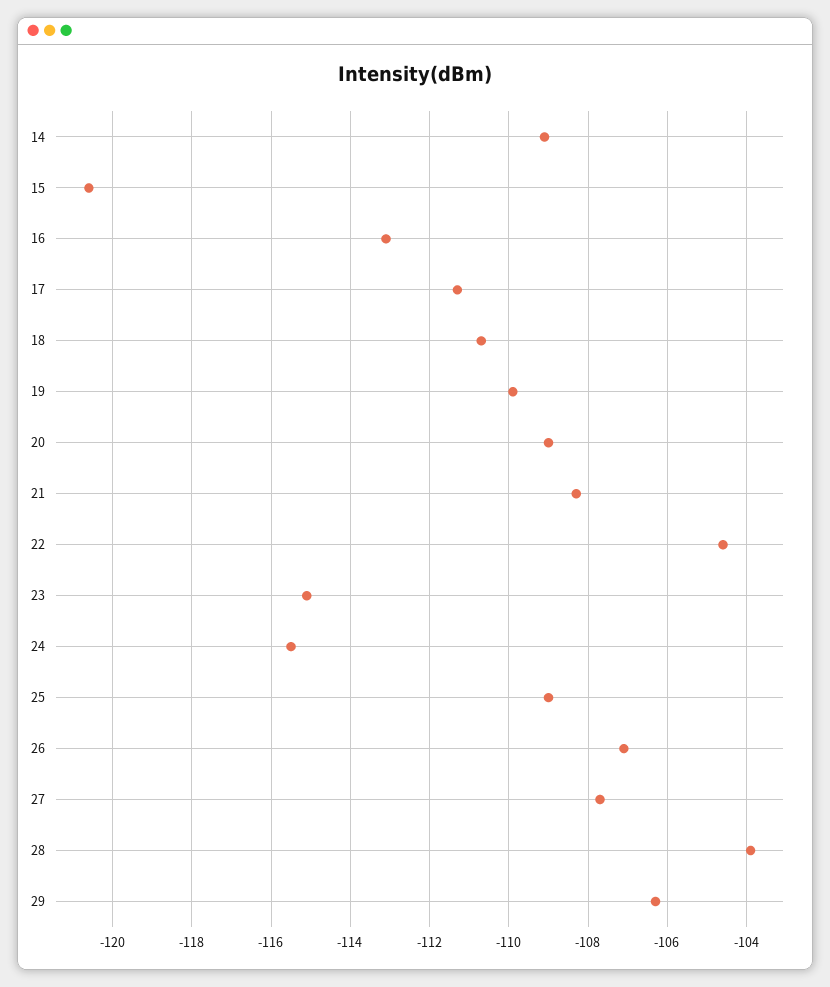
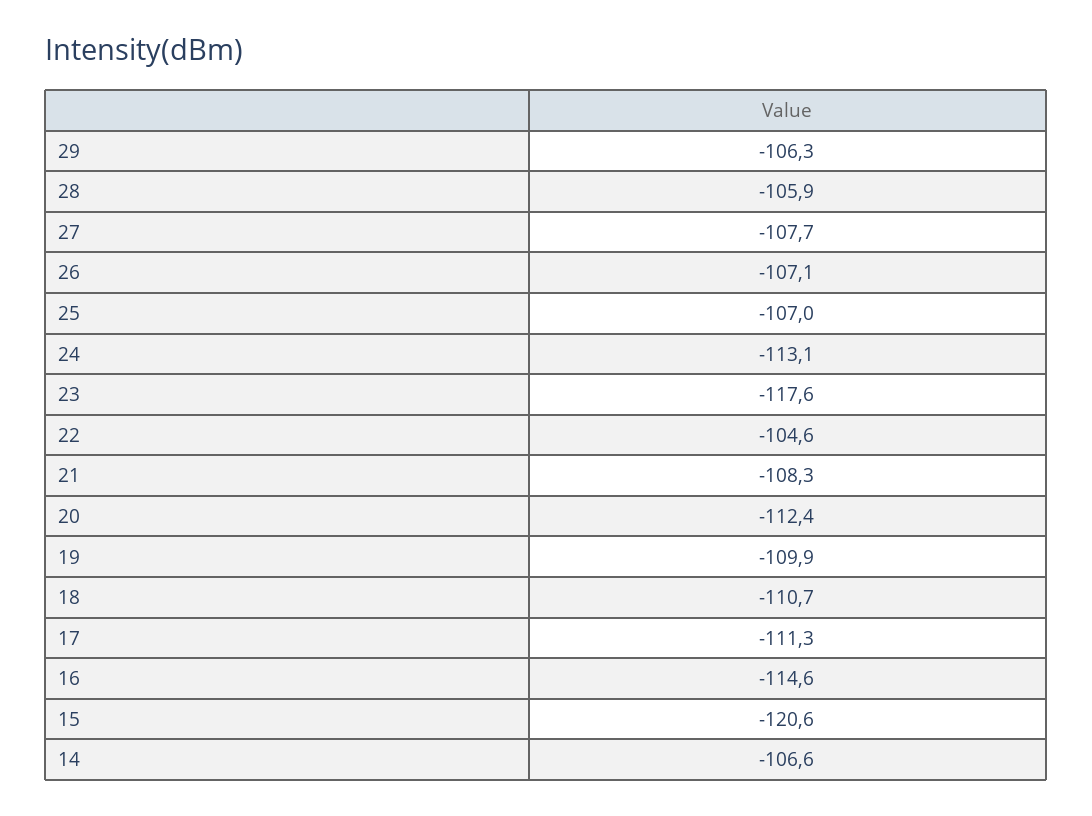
14: -109 -> -106.6
16: -113 -> -114.6
20: -109 -> -112.4
23: -115 -> -117.6
24: -115.5 -> -113.1
25: -109 -> -107
28: -104 -> -105.9

